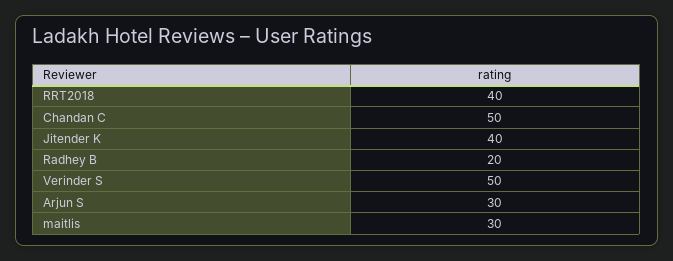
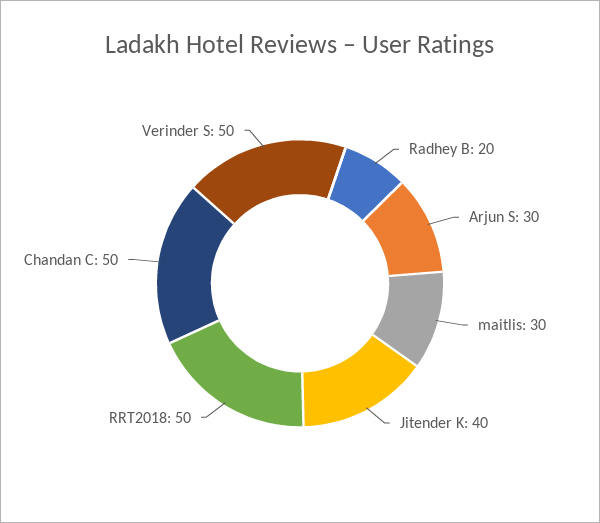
RRT2018: 40 -> 50

